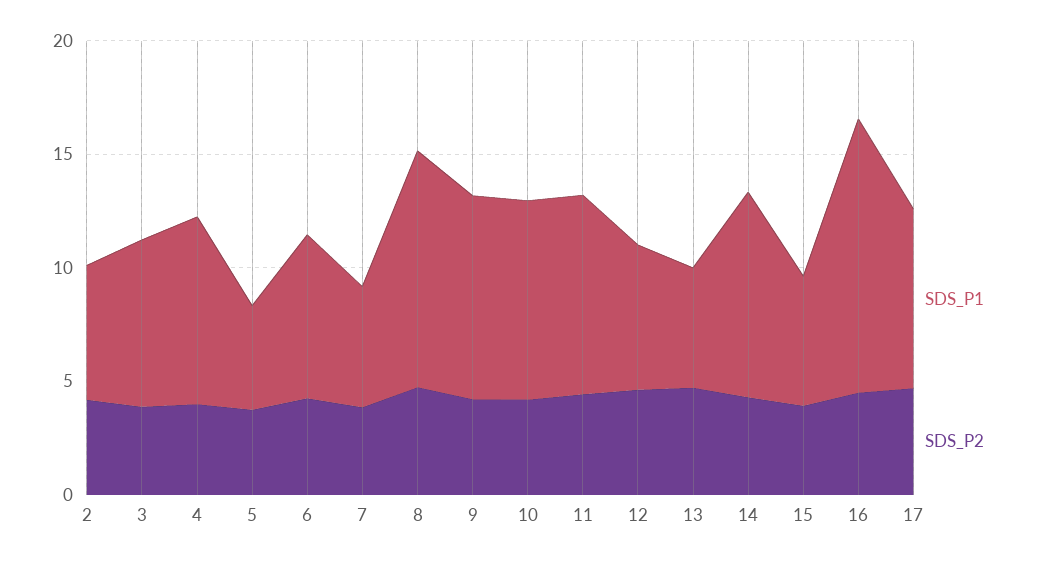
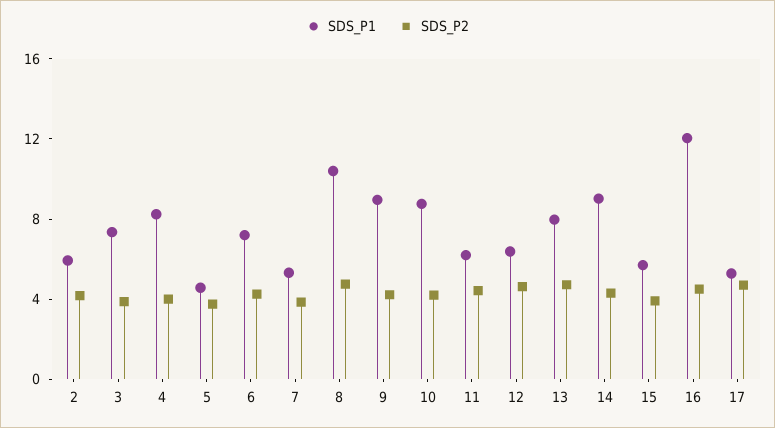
SDS_P1, 11: 9 -> 6
SDS_P1, 13: 5 -> 8
SDS_P1, 17: 8 -> 5

